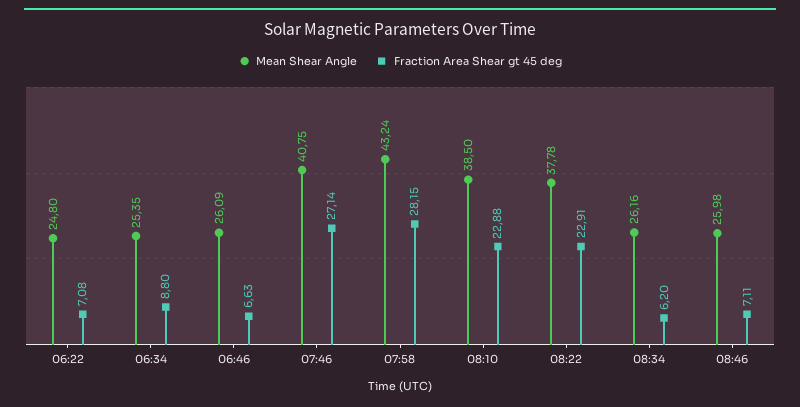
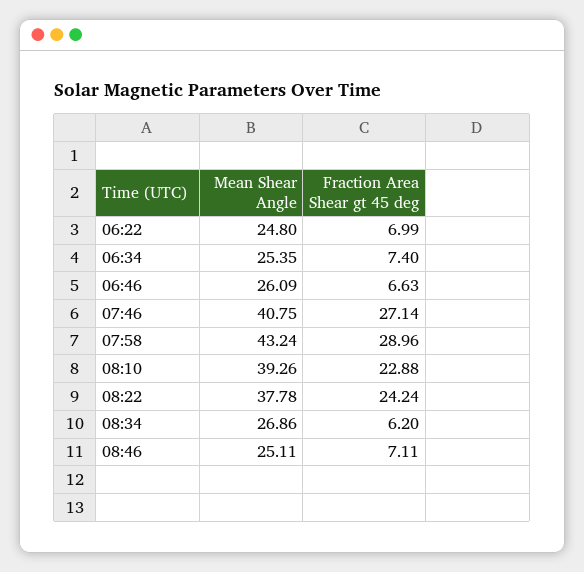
Fraction Area Shear gt 45 deg, 06:22: 7.08 -> 6.99
Fraction Area Shear gt 45 deg, 06:34: 8.8 -> 7.4
Fraction Area Shear gt 45 deg, 07:58: 28.15 -> 28.96
Mean Shear Angle, 08:10: 38.5 -> 39.26
Fraction Area Shear gt 45 deg, 08:22: 22.91 -> 24.24
Mean Shear Angle, 08:34: 26.16 -> 26.86
Mean Shear Angle, 08:46: 25.98 -> 25.11

